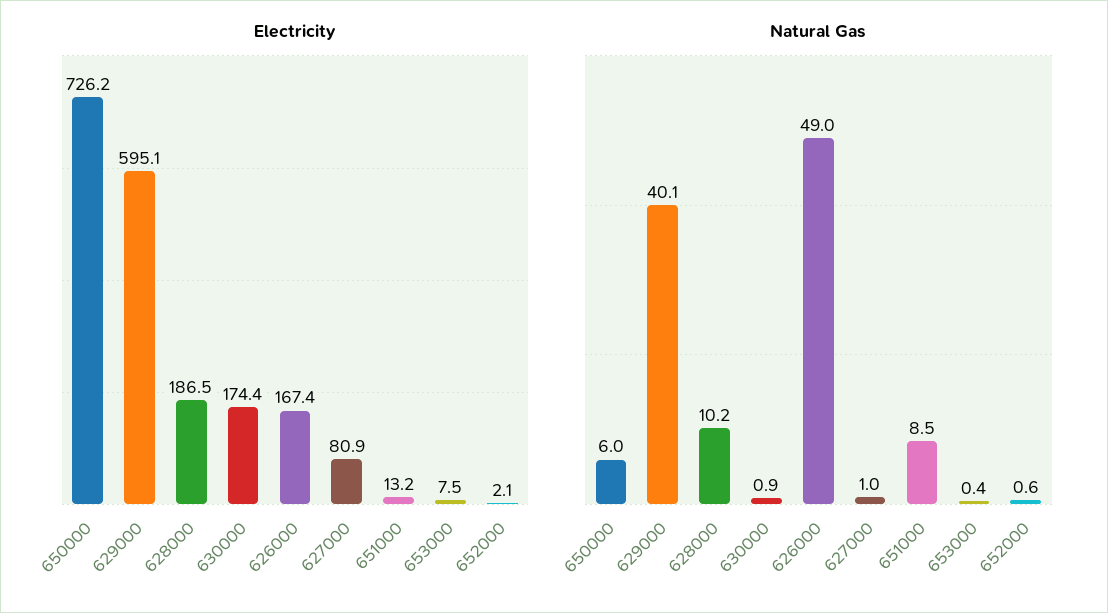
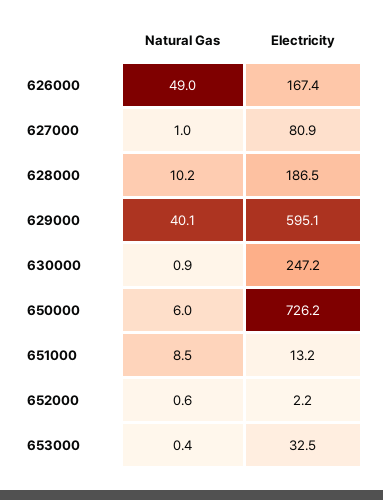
Electricity, 630000: 174.4 -> 247.2
Electricity, 653000: 7.5 -> 32.5
Electricity, 652000: 2.1 -> 2.2

